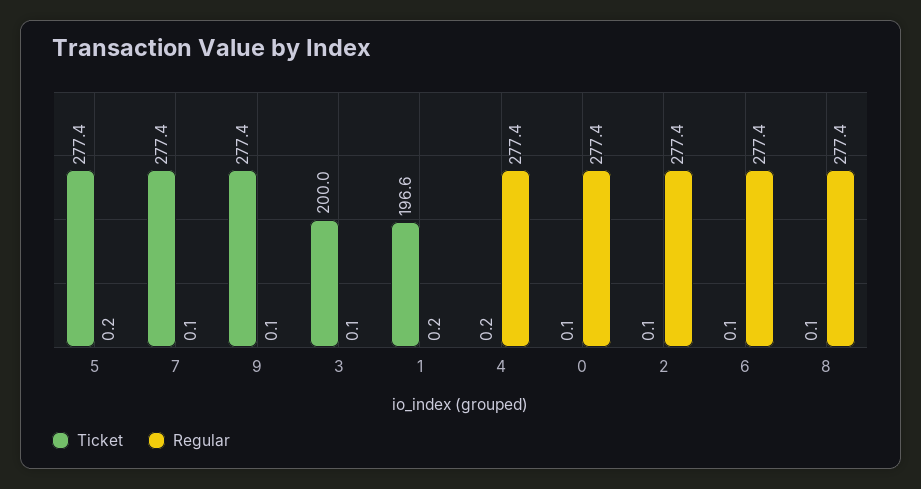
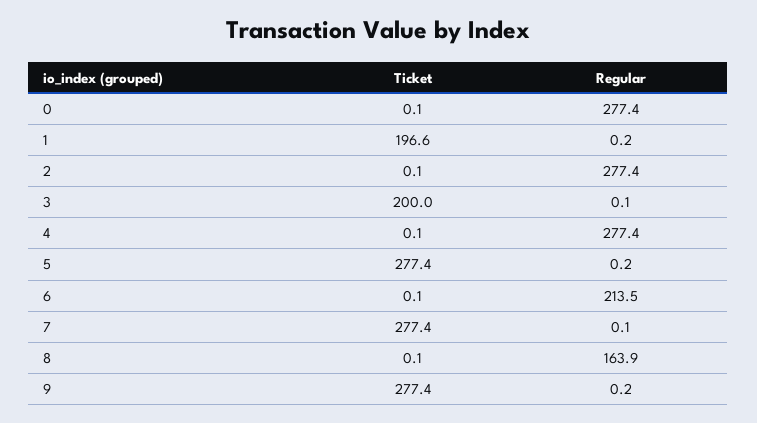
Regular, 9: 0.1 -> 0.2
Ticket, 4: 0.2 -> 0.1
Regular, 6: 277.4 -> 213.5
Regular, 8: 277.4 -> 163.9

